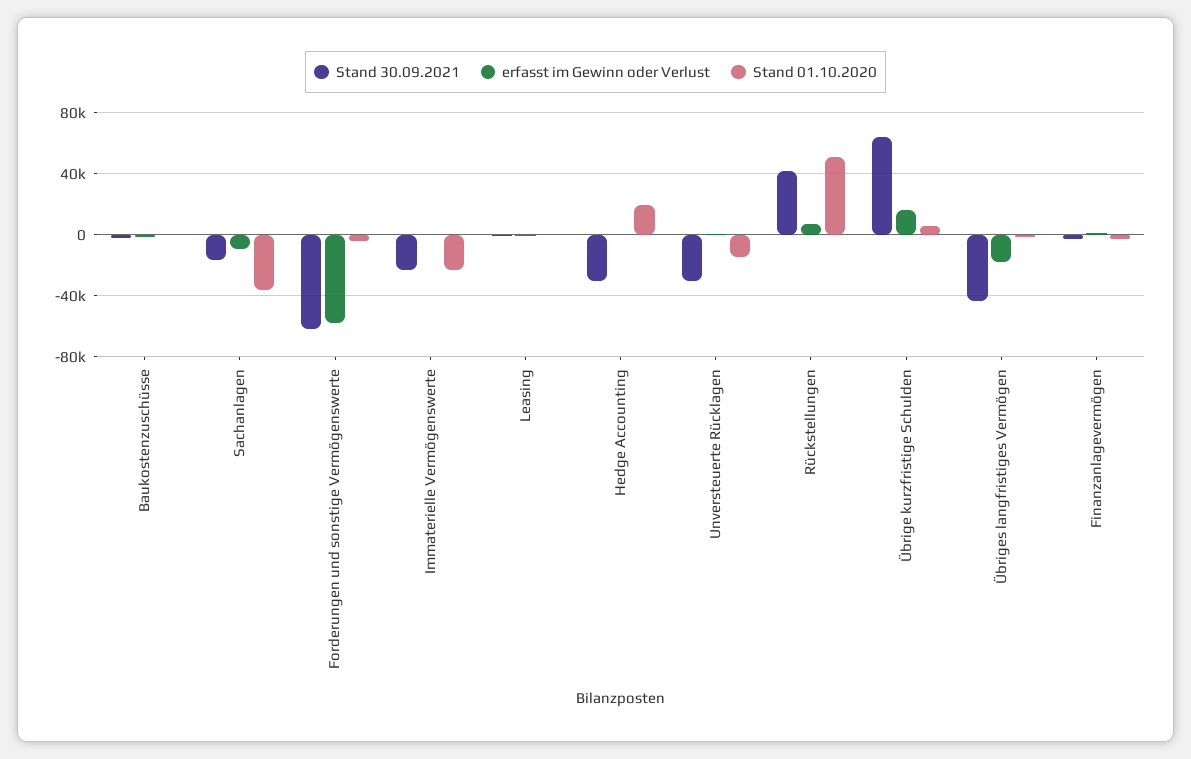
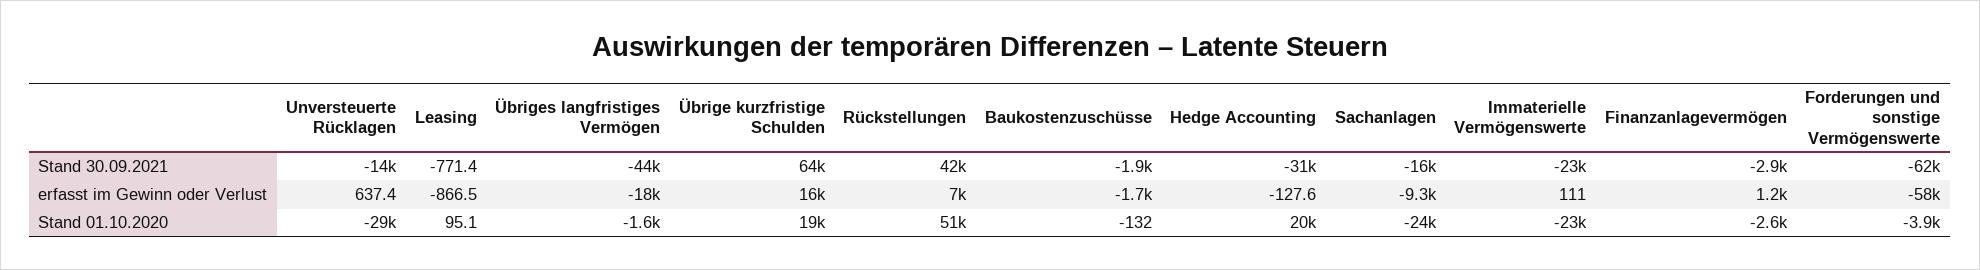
Stand 01.10.2020, Sachanlagen: -35000 -> -24000
Stand 30.09.2021, Unversteuerte Rücklagen: -30000 -> -14000
Stand 01.10.2020, Unversteuerte Rücklagen: -15000 -> -29000
Stand 01.10.2020, Übrige kurzfristige Schulden: 5000 -> 19000

